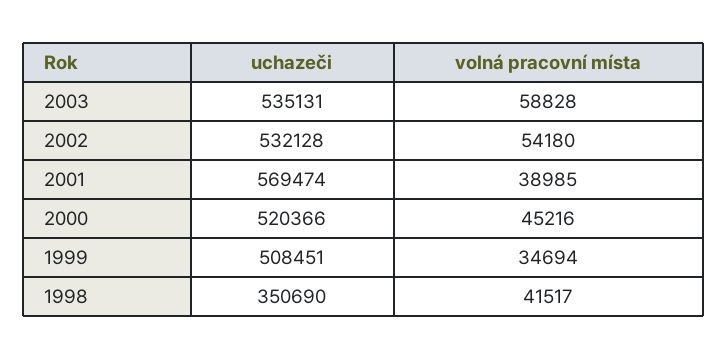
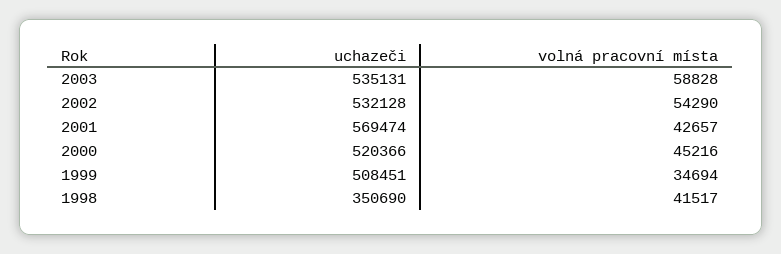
volná pracovní místa, 2002: 54180 -> 54290
volná pracovní místa, 2001: 38985 -> 42657

